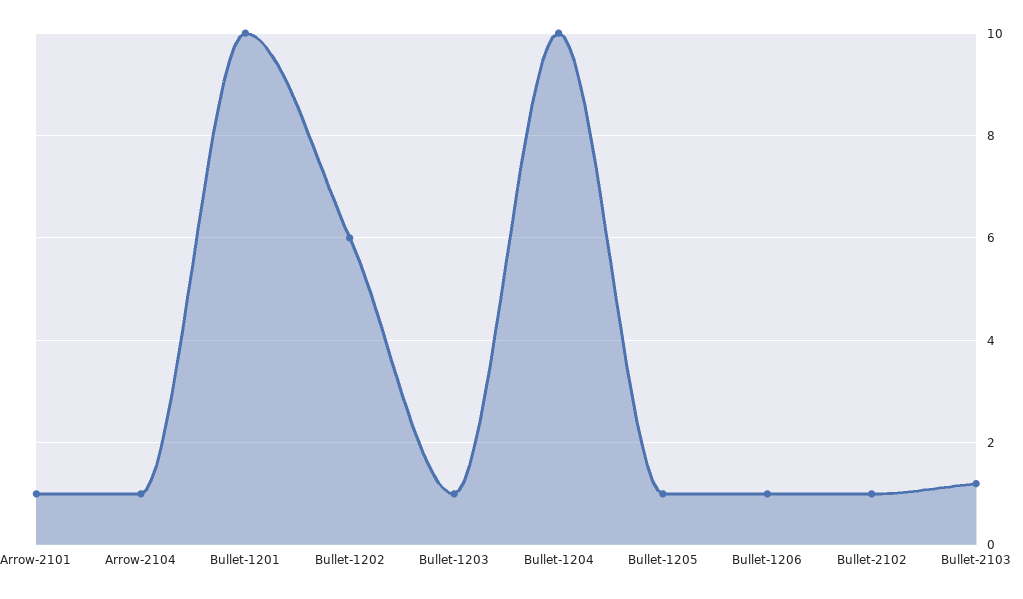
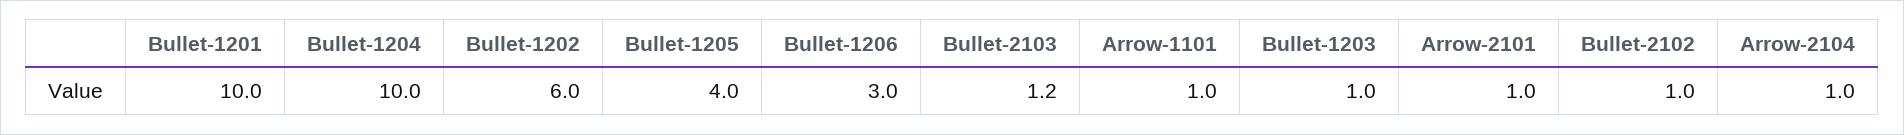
Bullet-1205: 1 -> 4
Bullet-1206: 1 -> 3
Arrow-1101: none -> 1

